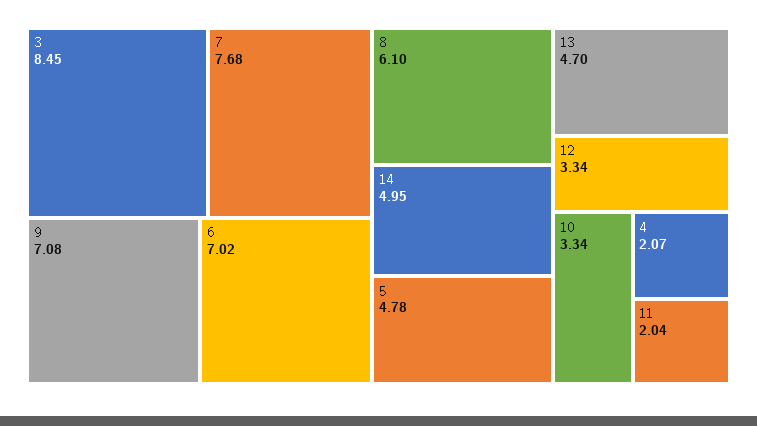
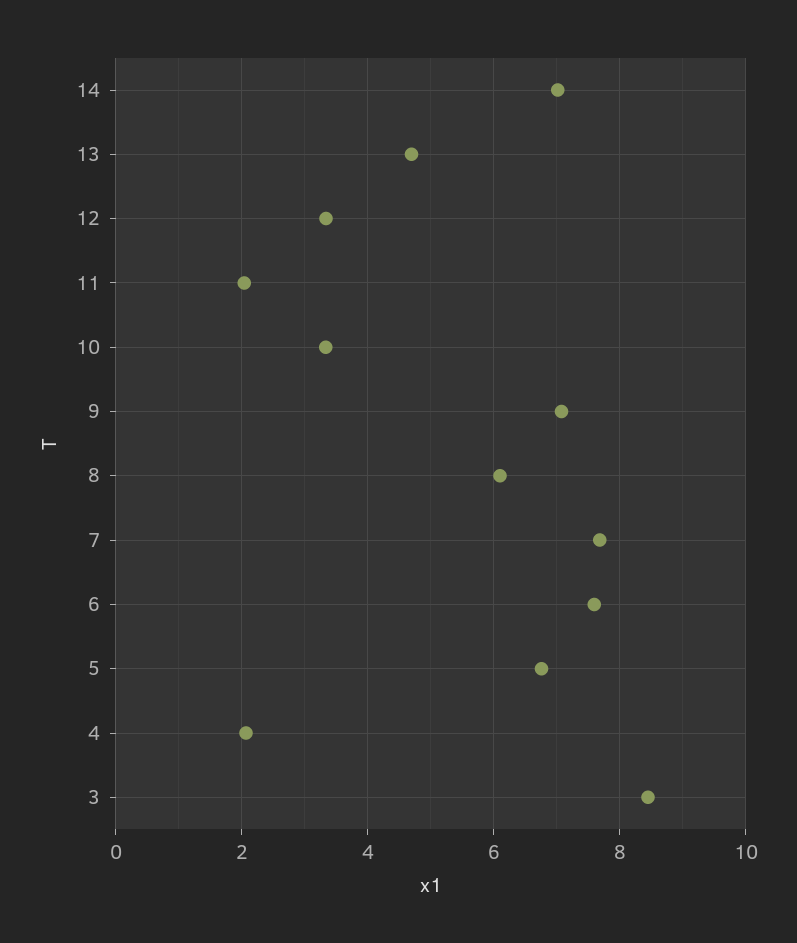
6: 7.02 -> 7.6
14: 4.95 -> 7
5: 4.78 -> 6.8

